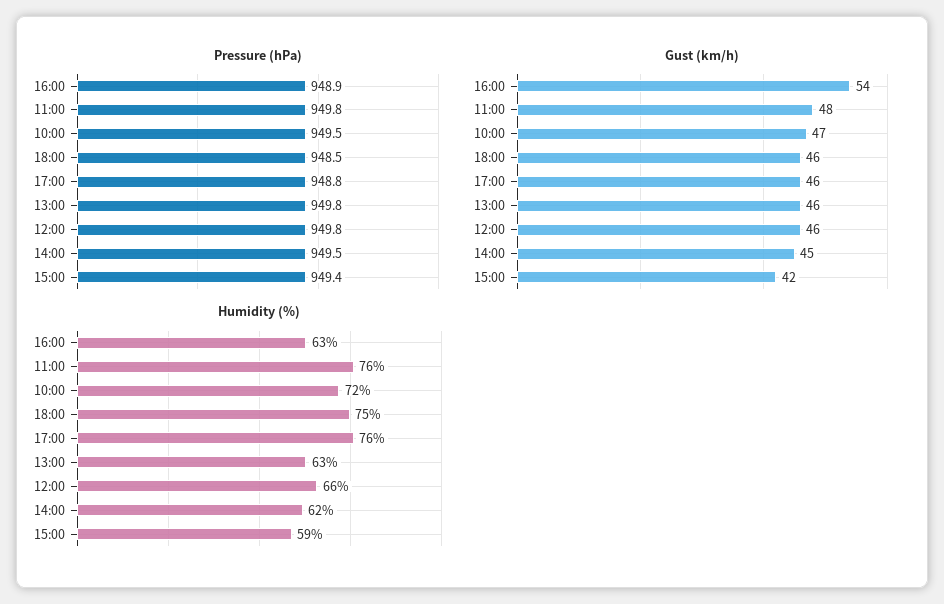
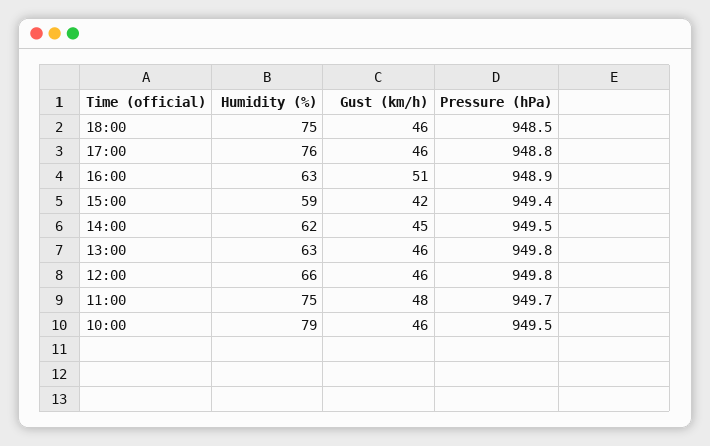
Pressure (hPa), 11:00: 949.8 -> 949.7
Gust (km/h), 16:00: 54 -> 51
Gust (km/h), 10:00: 47 -> 46
Humidity (%), 11:00: 76 -> 75
Humidity (%), 10:00: 72 -> 79

